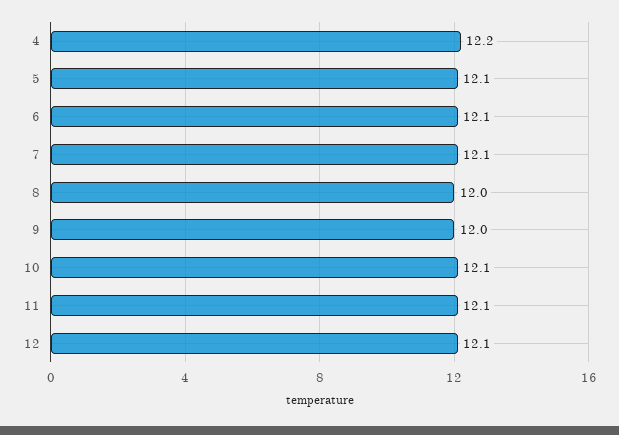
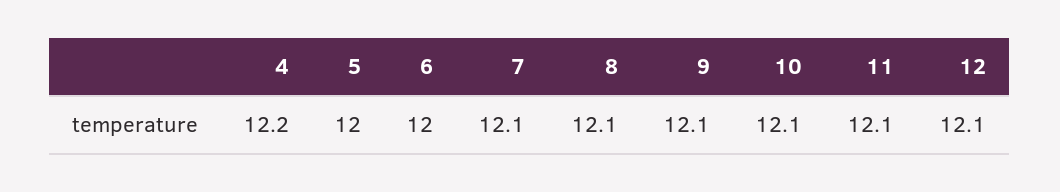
5: 12.1 -> 12
6: 12.1 -> 12
8: 12 -> 12.1
9: 12 -> 12.1

